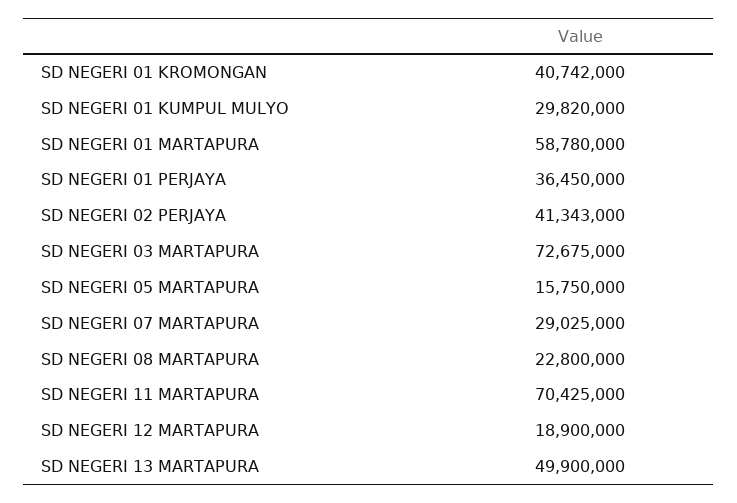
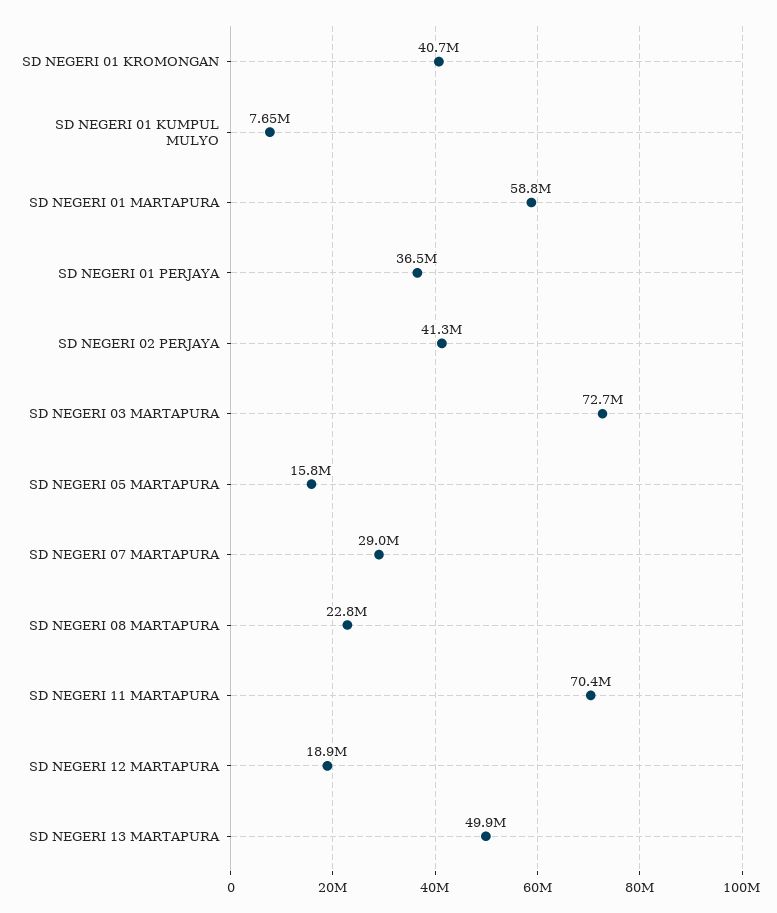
SD NEGERI 01 KUMPUL MULYO: 29820000 -> 7650000

